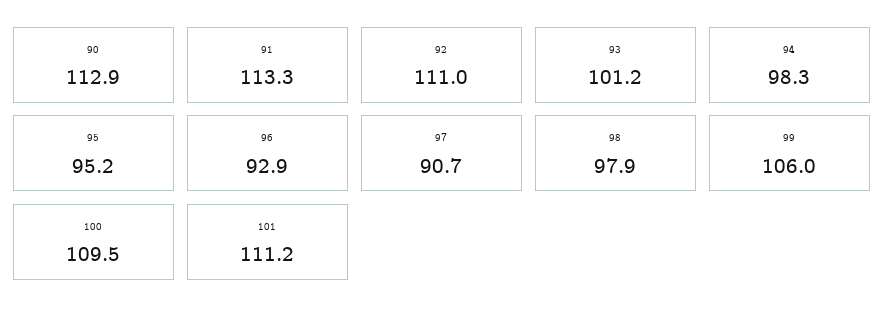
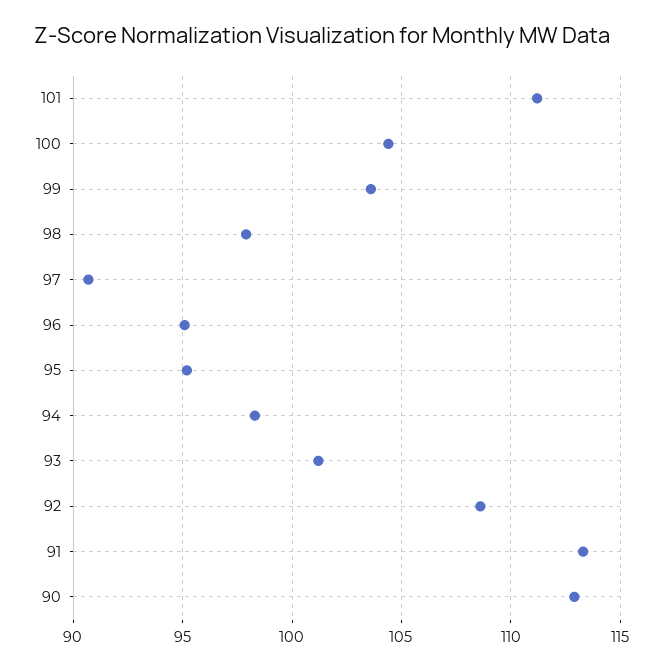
92: 111 -> 108.5
96: 92.9 -> 95
99: 106 -> 103.5
100: 109.5 -> 104.5

